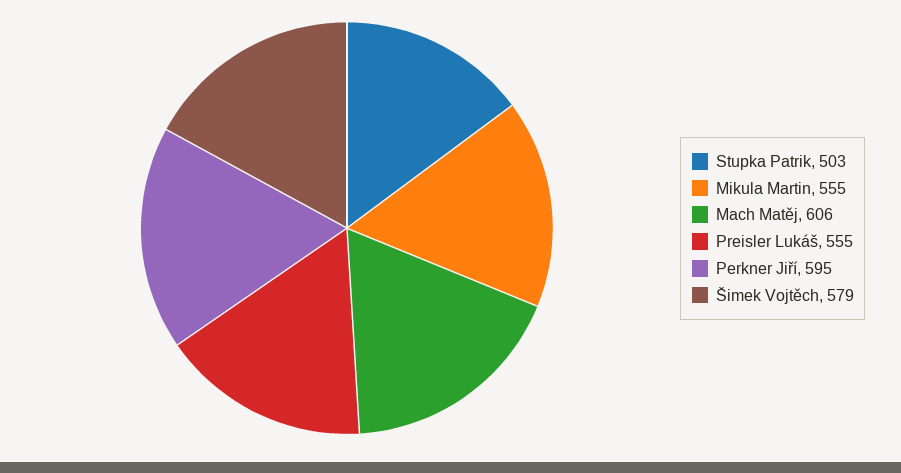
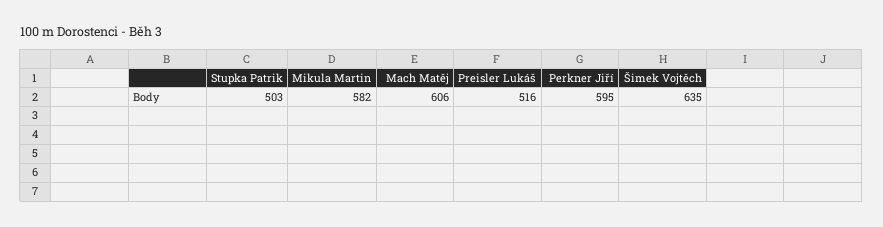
Mikula Martin: 555 -> 582
Preisler Lukáš: 555 -> 516
Šimek Vojtěch: 579 -> 635

